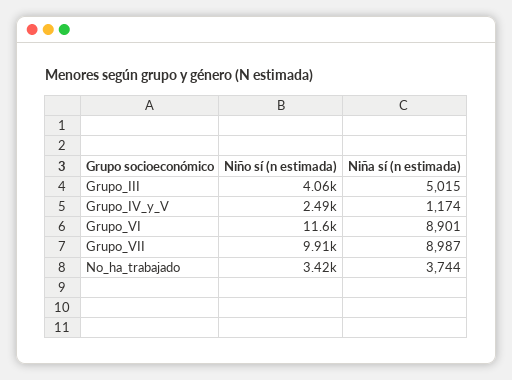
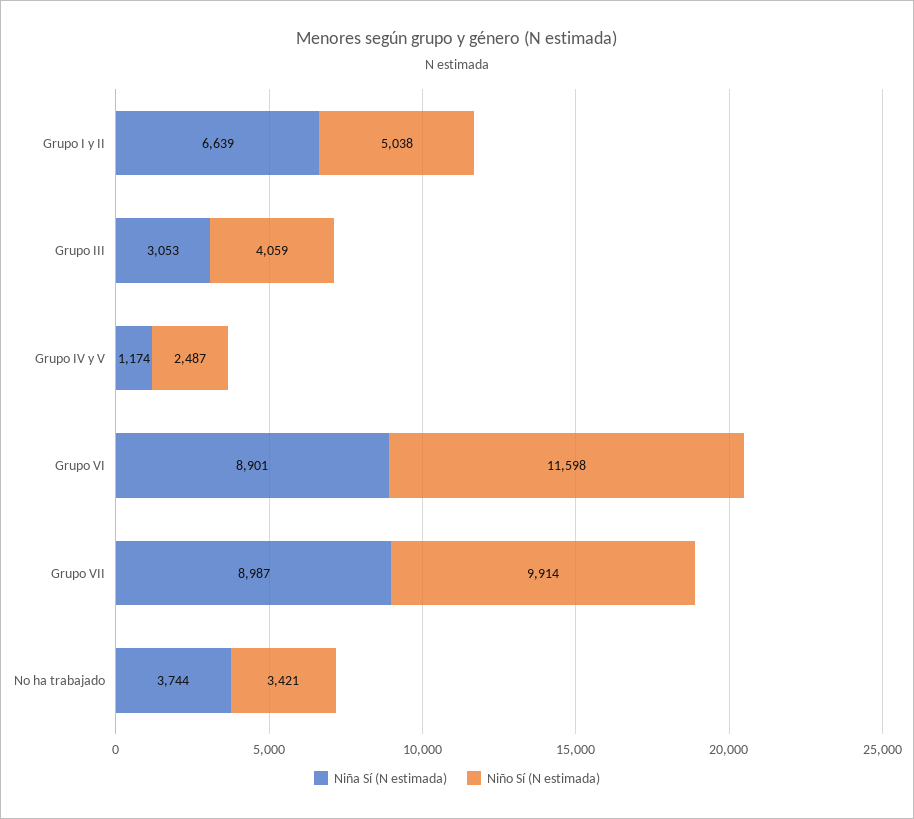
Niña sí (n estimada), Grupo_III: 5015 -> 3053
Niña sí (n estimada), Grupo I y II: none -> 6639
Niño sí (n estimada), Grupo I y II: none -> 5038

